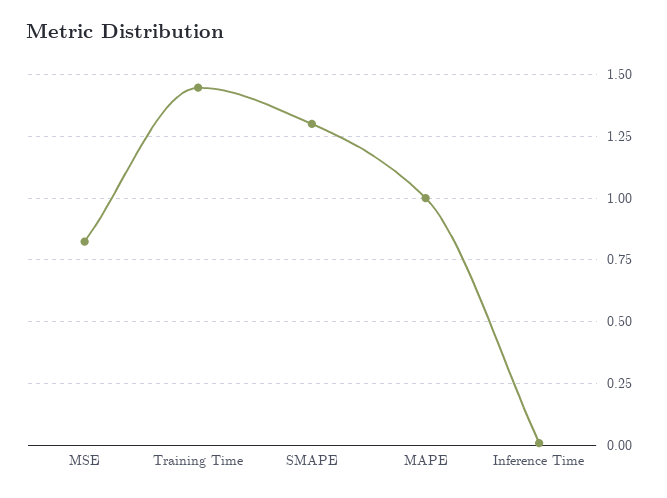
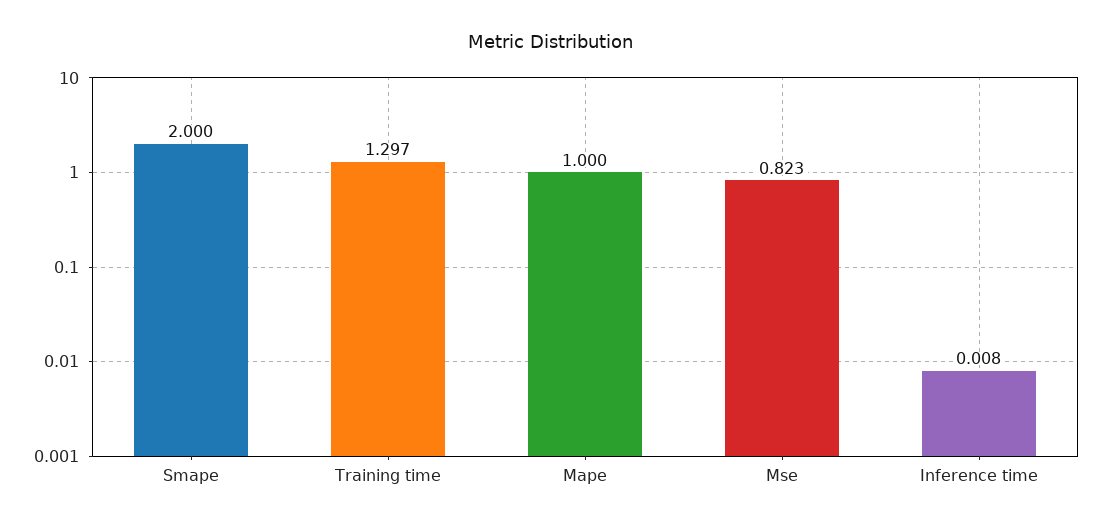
Training Time: 1.45 -> 1.297
SMAPE: 1.3 -> 2

